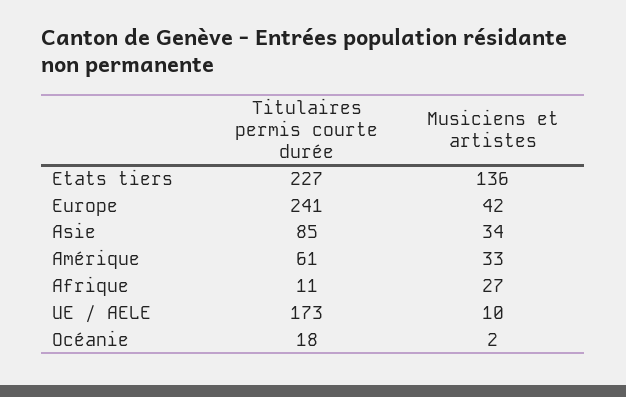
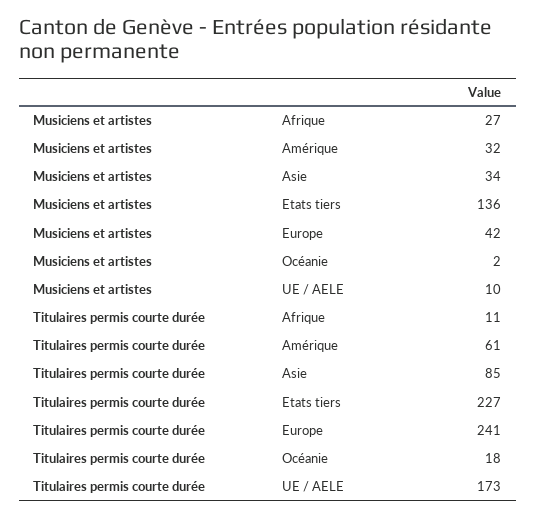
Musiciens et artistes, Amérique: 33 -> 32

